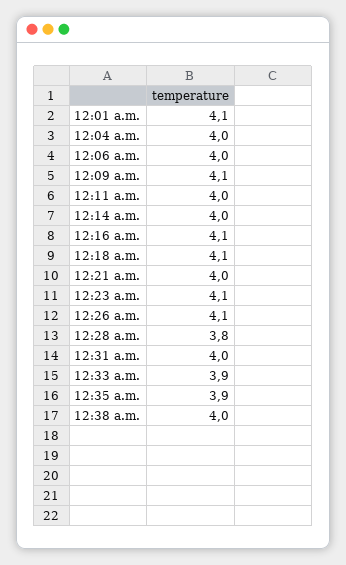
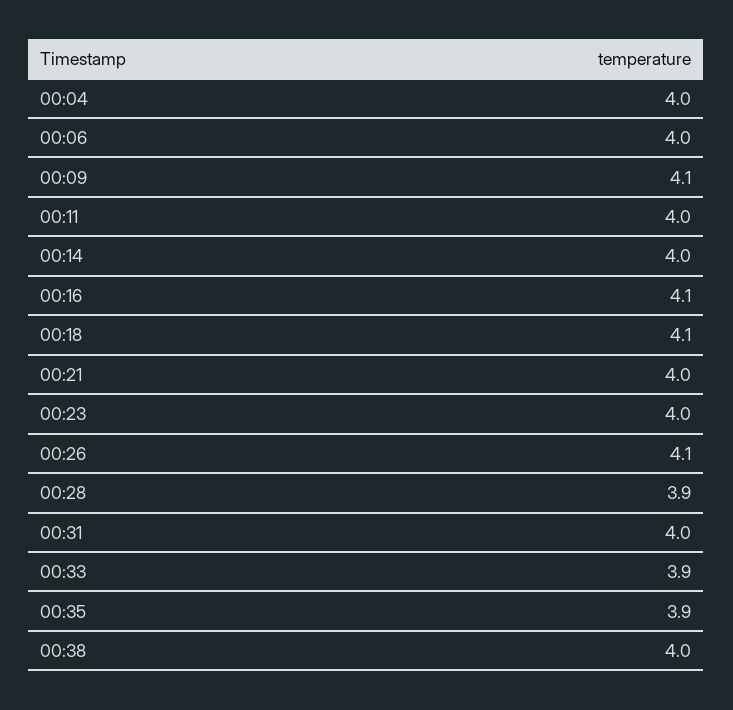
12:01 a.m.: 4.1 -> none
12:23 a.m.: 4.1 -> 4
12:28 a.m.: 3.8 -> 3.9

